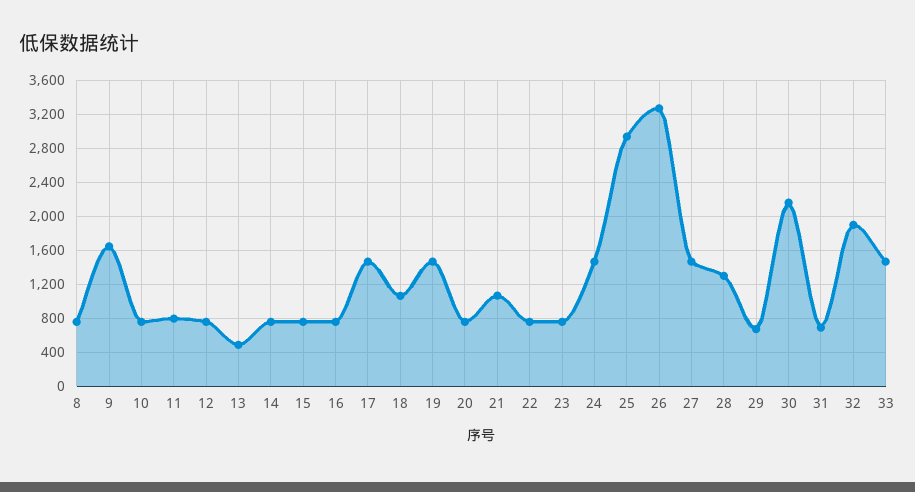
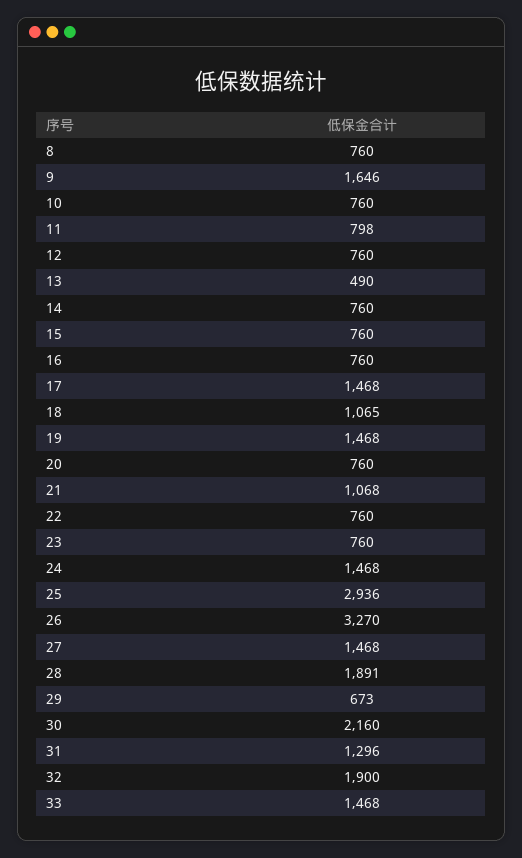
28: 1300 -> 1891
31: 700 -> 1296

